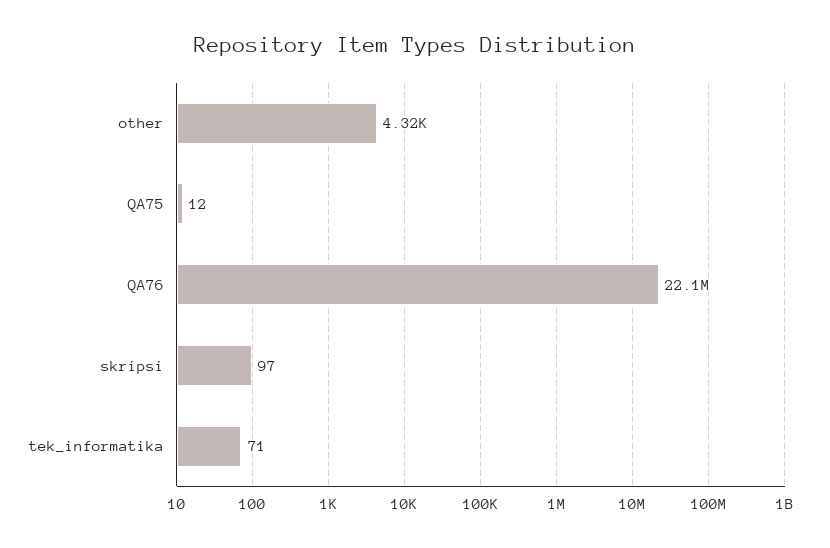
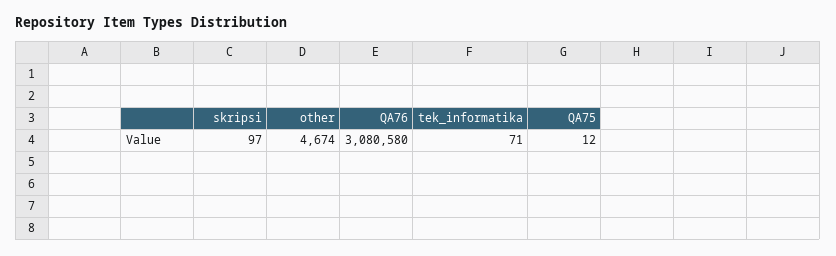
other: 4320 -> 4674
QA76: 22100000 -> 3080580

